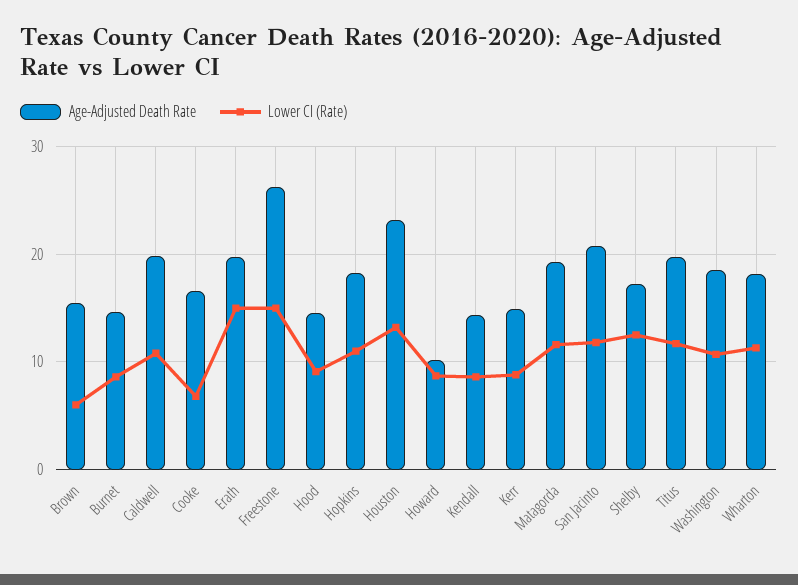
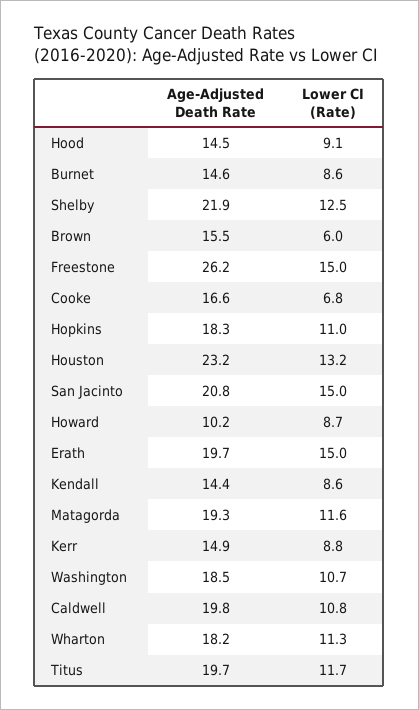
Lower CI (Rate), San Jacinto: 12 -> 15
Age-Adjusted Death Rate, Shelby: 17 -> 21.9

